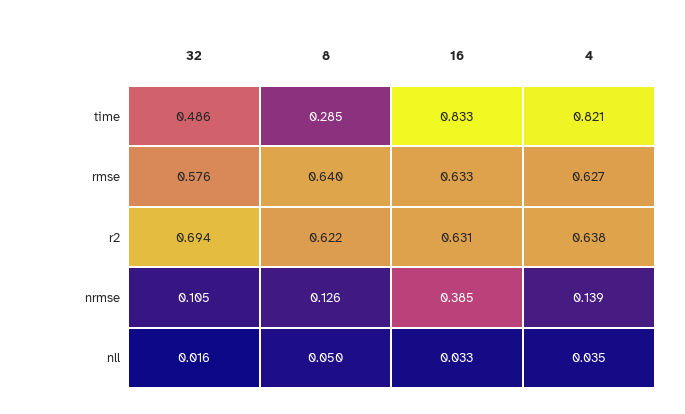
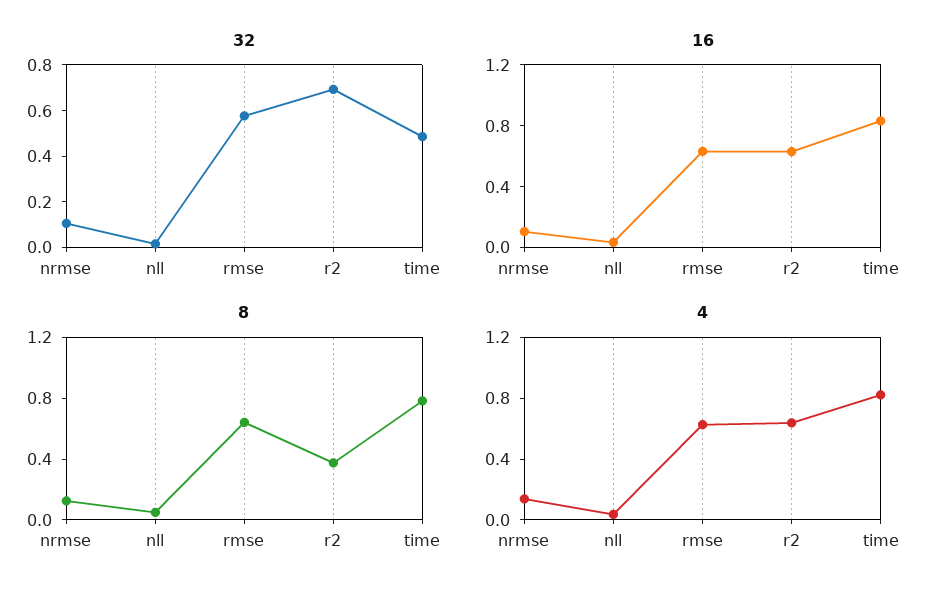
8, time: 0.285 -> 0.8
8, r2: 0.622 -> 0.4
16, nrmse: 0.385 -> 0.1

